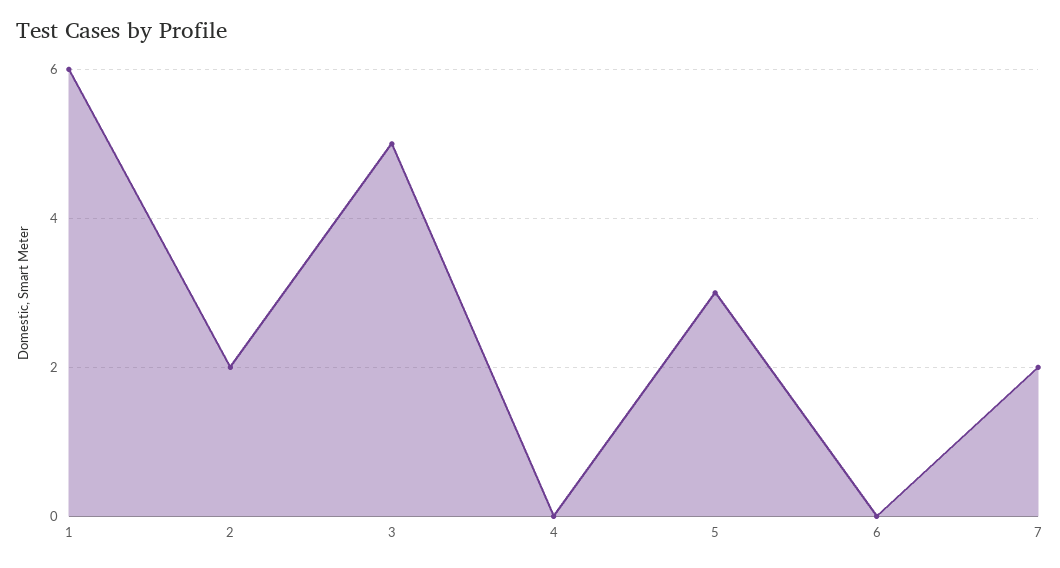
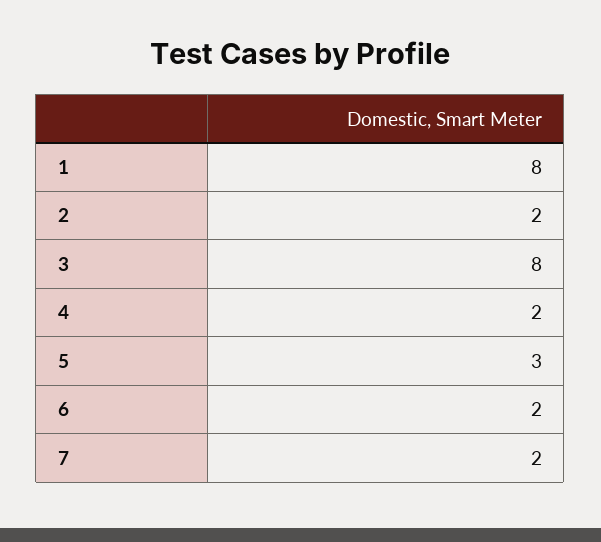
1: 6 -> 8
3: 5 -> 8
4: 0 -> 2
6: 0 -> 2

